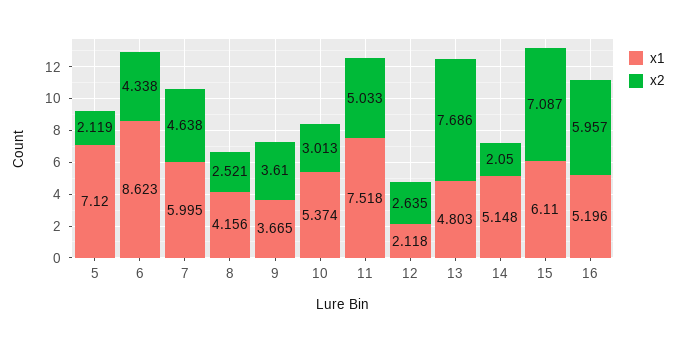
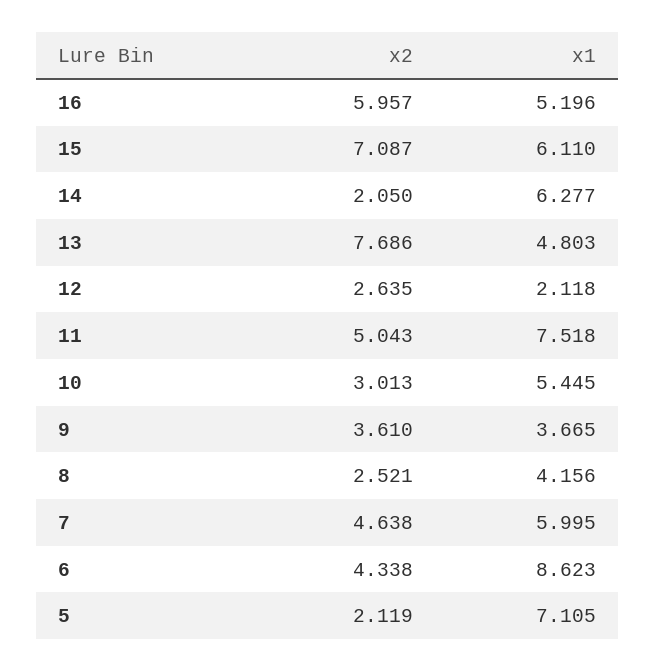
x1, 5: 7.12 -> 7.105
x1, 10: 5.374 -> 5.445
x2, 11: 5.033 -> 5.043
x1, 14: 5.148 -> 6.277

